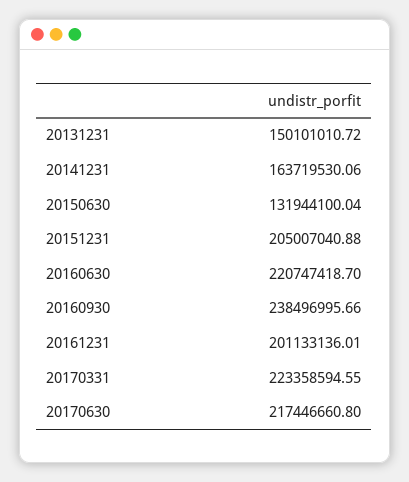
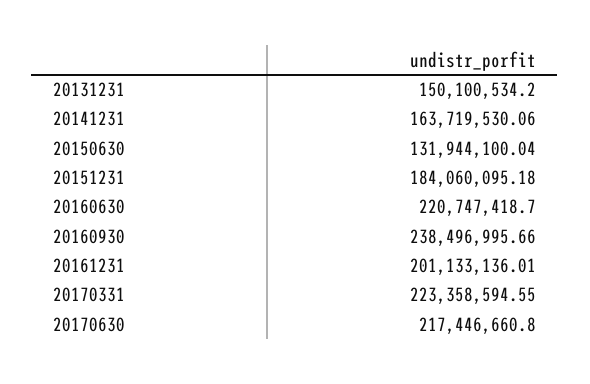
20131231: 150101010.72 -> 150100534.2
20151231: 205007040.88 -> 184060095.18

